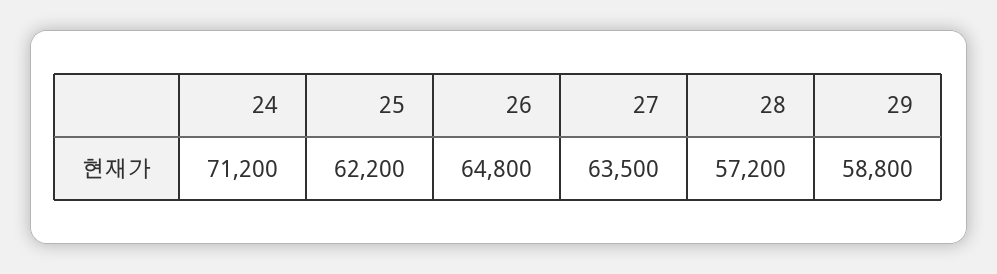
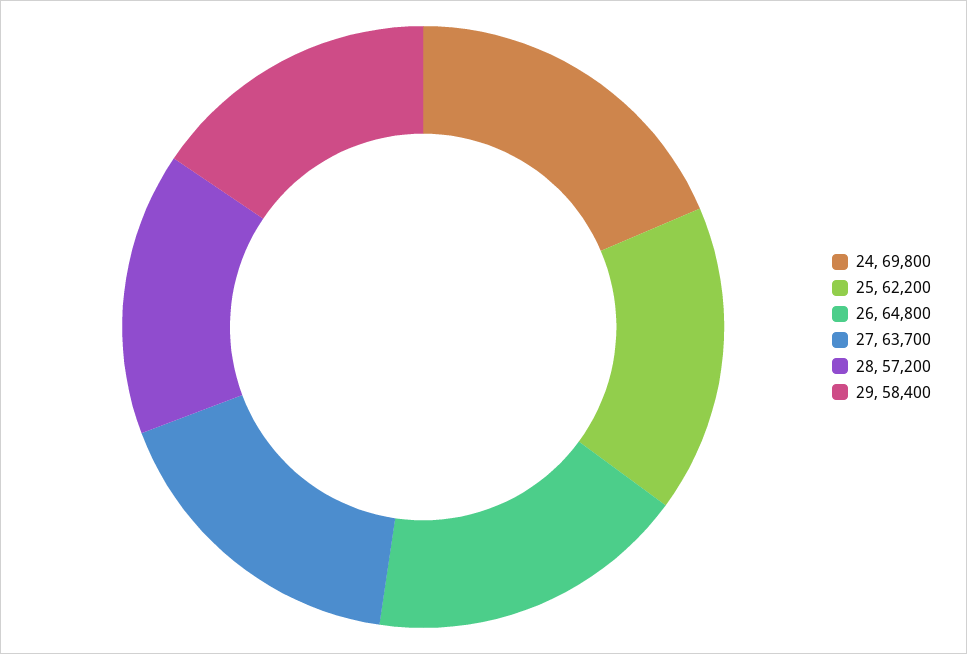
24: 71200 -> 69800
27: 63500 -> 63700
29: 58800 -> 58400

